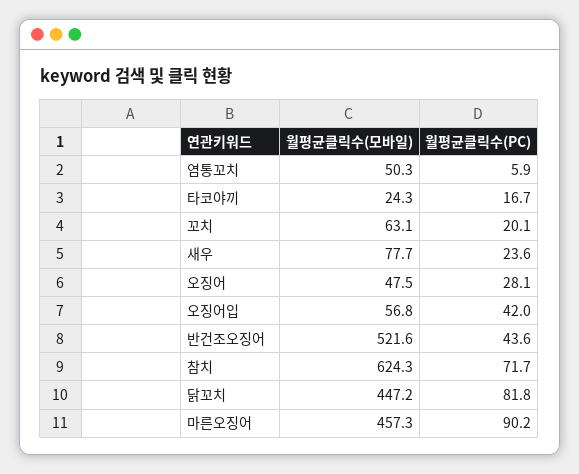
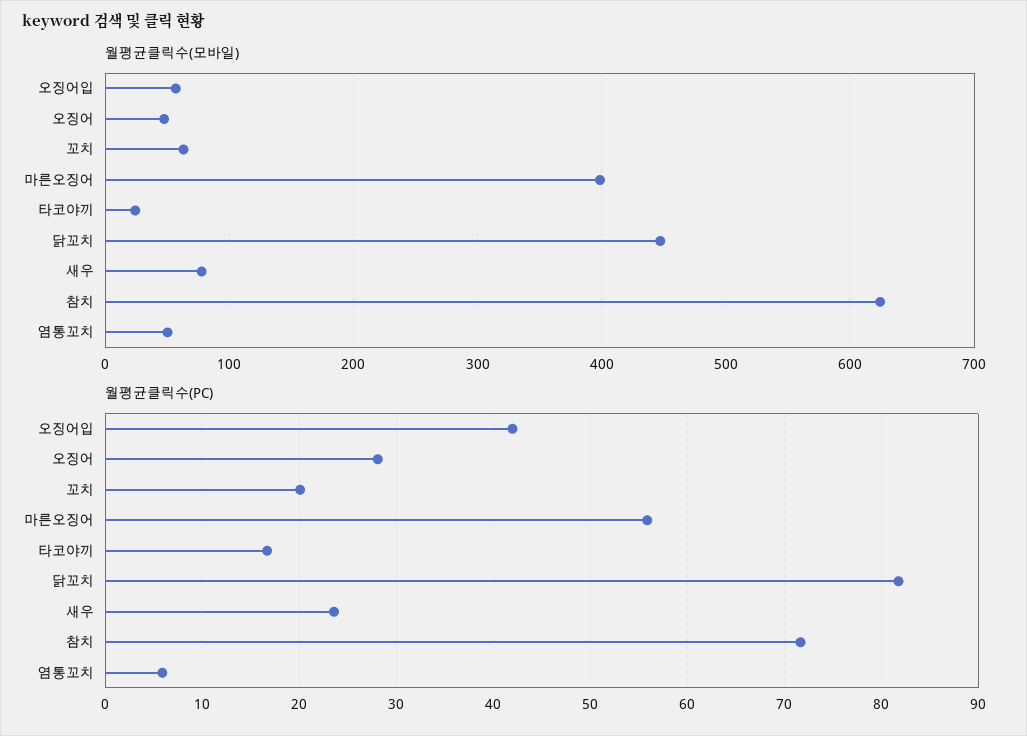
월평균클릭수(모바일), 반건조오징어: 521.6 -> none
월평균클릭수(PC), 반건조오징어: 43.6 -> none
월평균클릭수(모바일), 마른오징어: 457.3 -> 400
월평균클릭수(PC), 마른오징어: 90.2 -> 56

